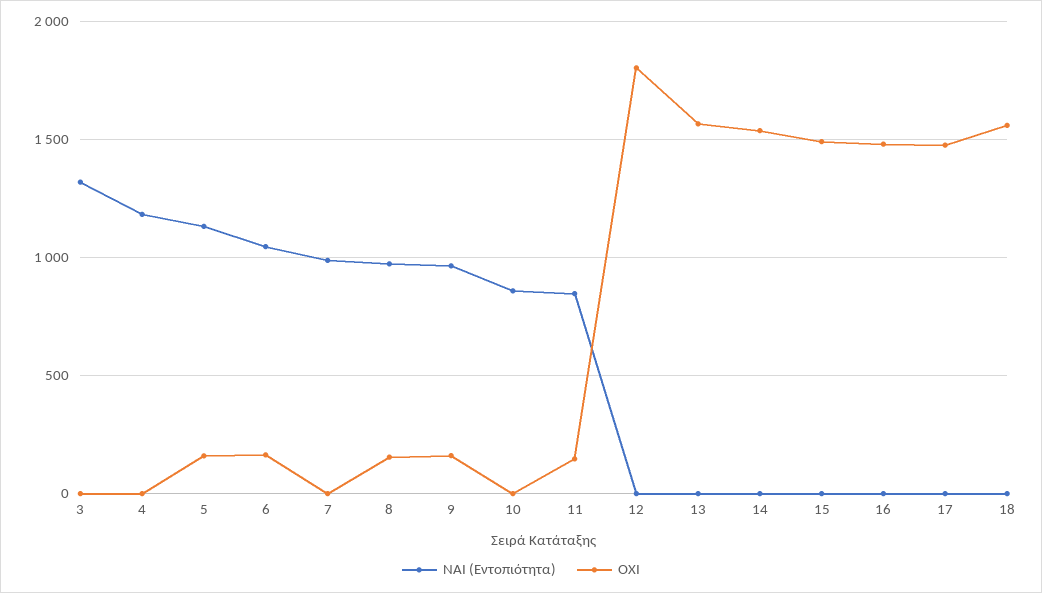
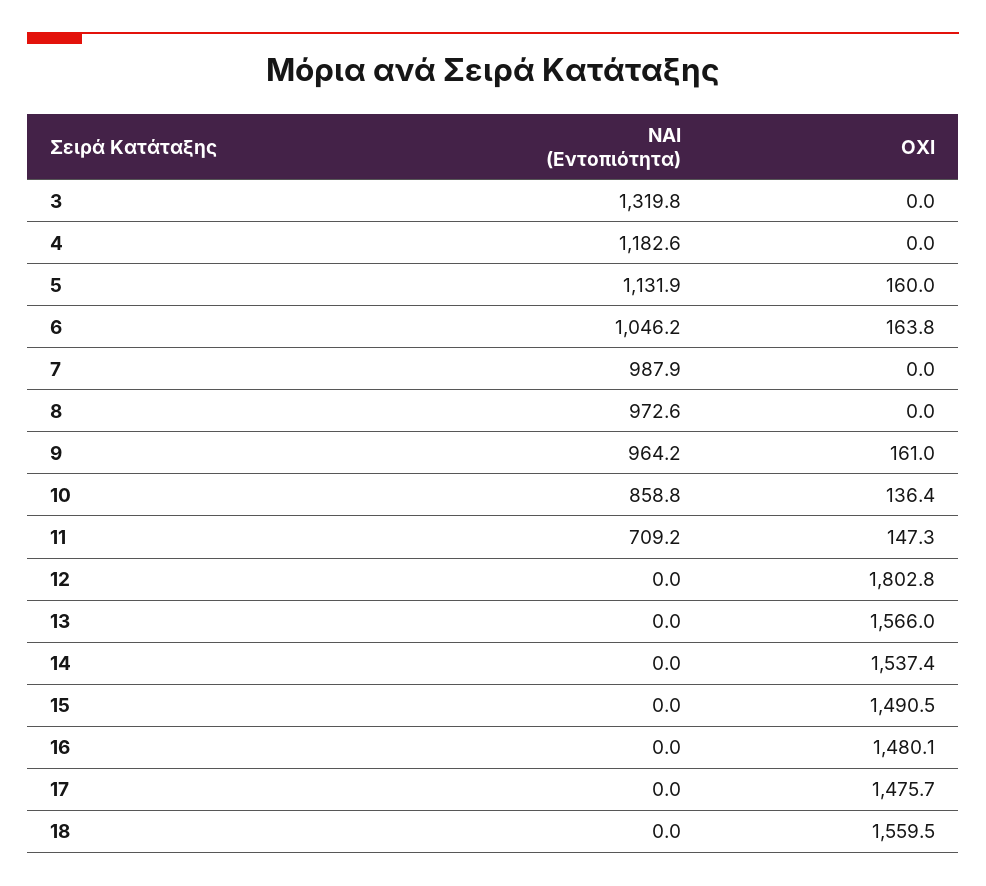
ΟΧΙ, 8: 150 -> 0
ΟΧΙ, 10: 0 -> 136.4
ΝΑΙ (Εντοπιότητα), 11: 850 -> 709.2

